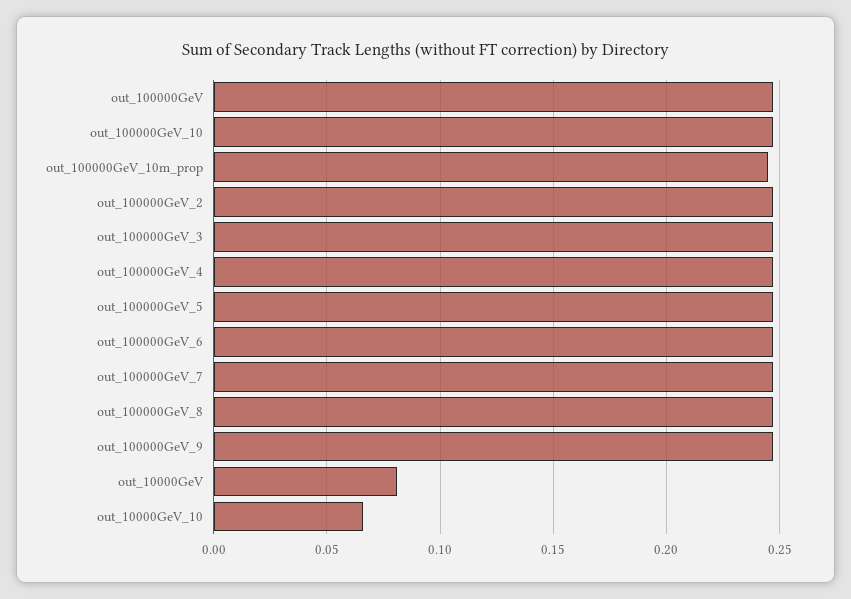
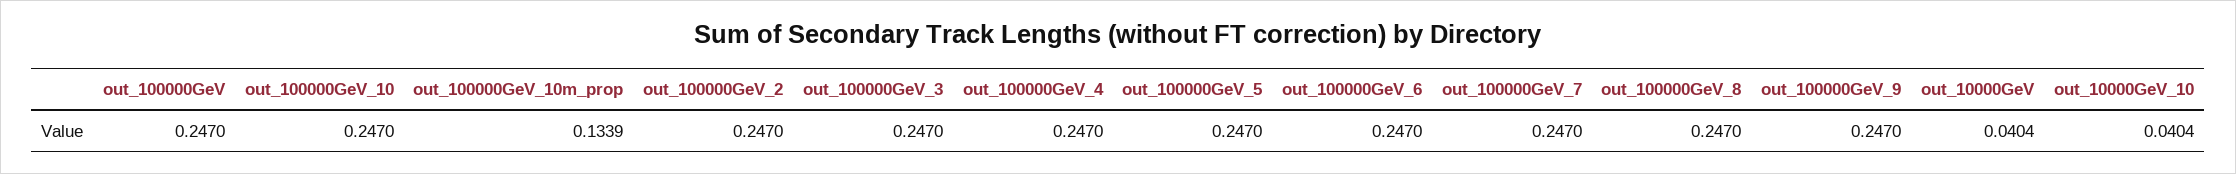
out_100000GeV_10m_prop: 0.245 -> 0.1339
out_10000GeV: 0.08 -> 0.0404
out_10000GeV_10: 0.065 -> 0.0404

